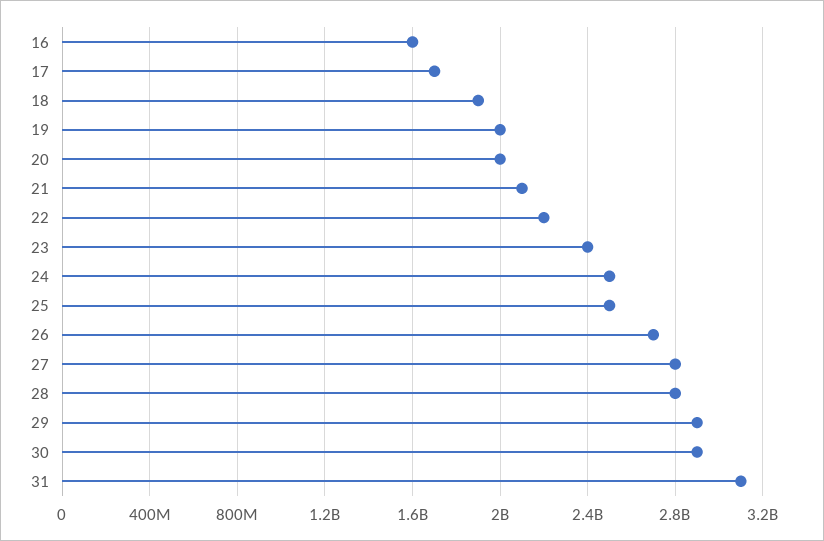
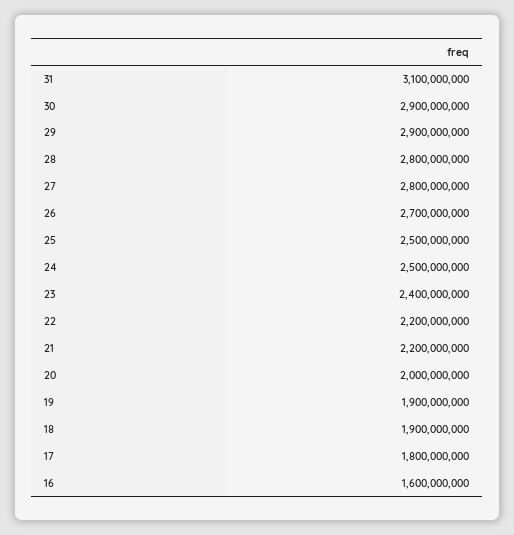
17: 1700000000 -> 1800000000
19: 2000000000 -> 1900000000
21: 2100000000 -> 2200000000

